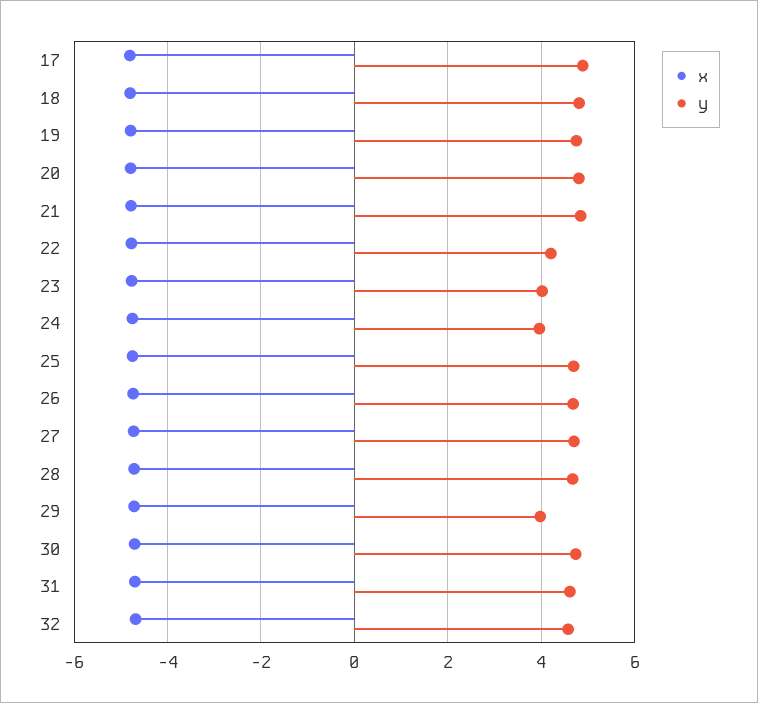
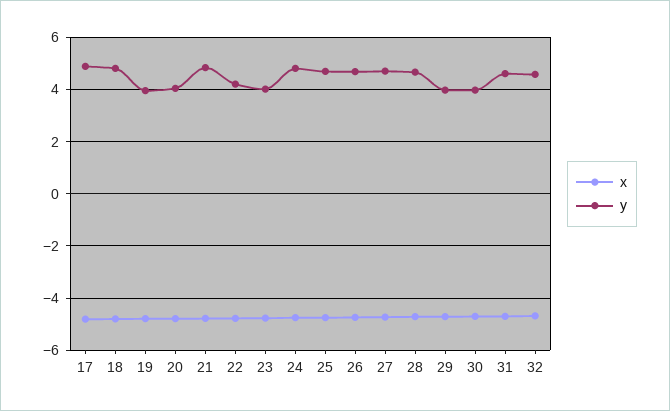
y, 19: 4.8 -> 4
y, 20: 4.8 -> 4
y, 24: 4 -> 4.75
y, 30: 4.8 -> 4

